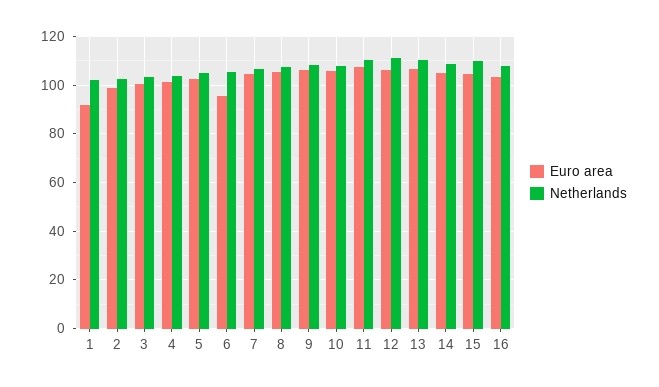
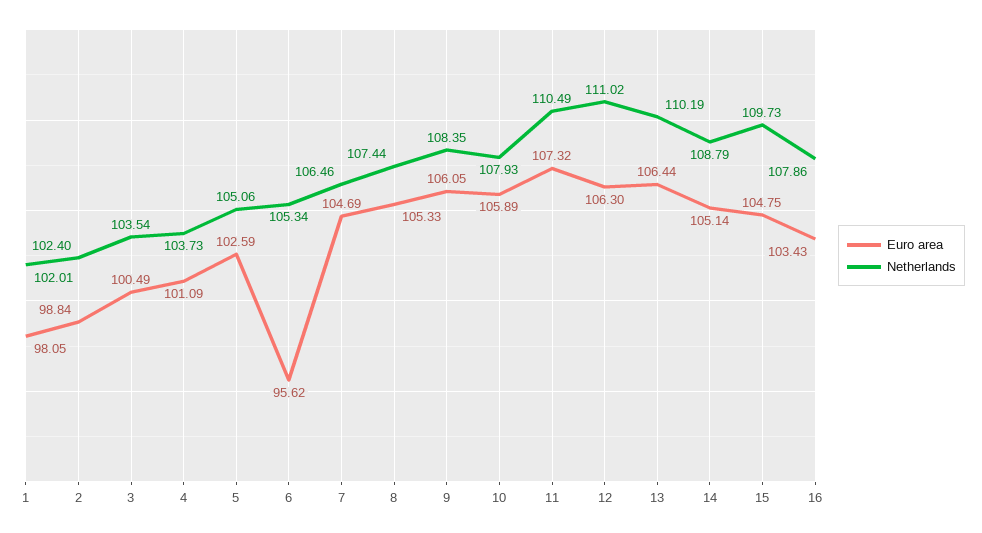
Euro area, 1: 92.5 -> 98.05

